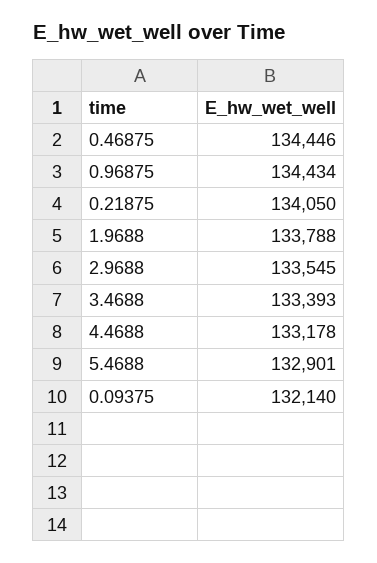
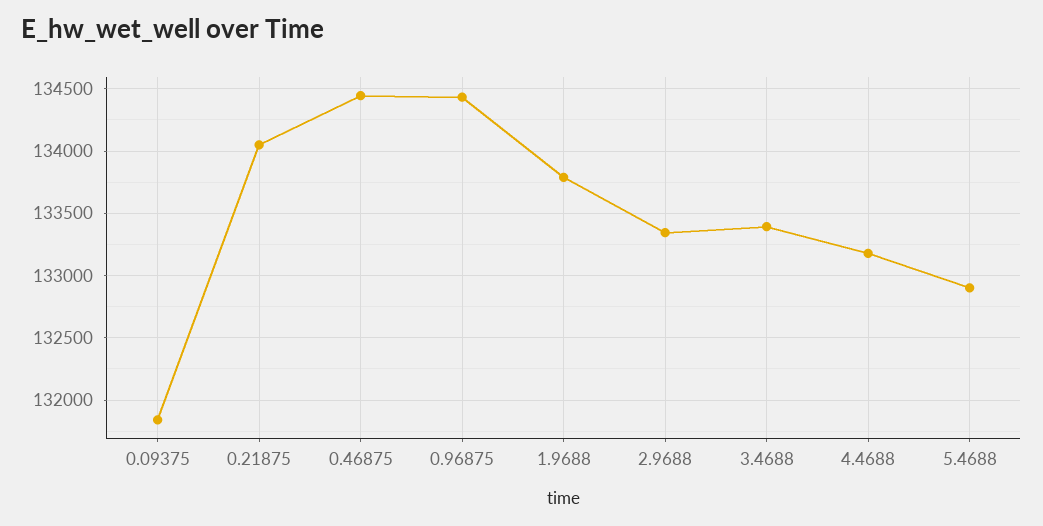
2.9688: 133545 -> 133350
0.09375: 132140 -> 131850

